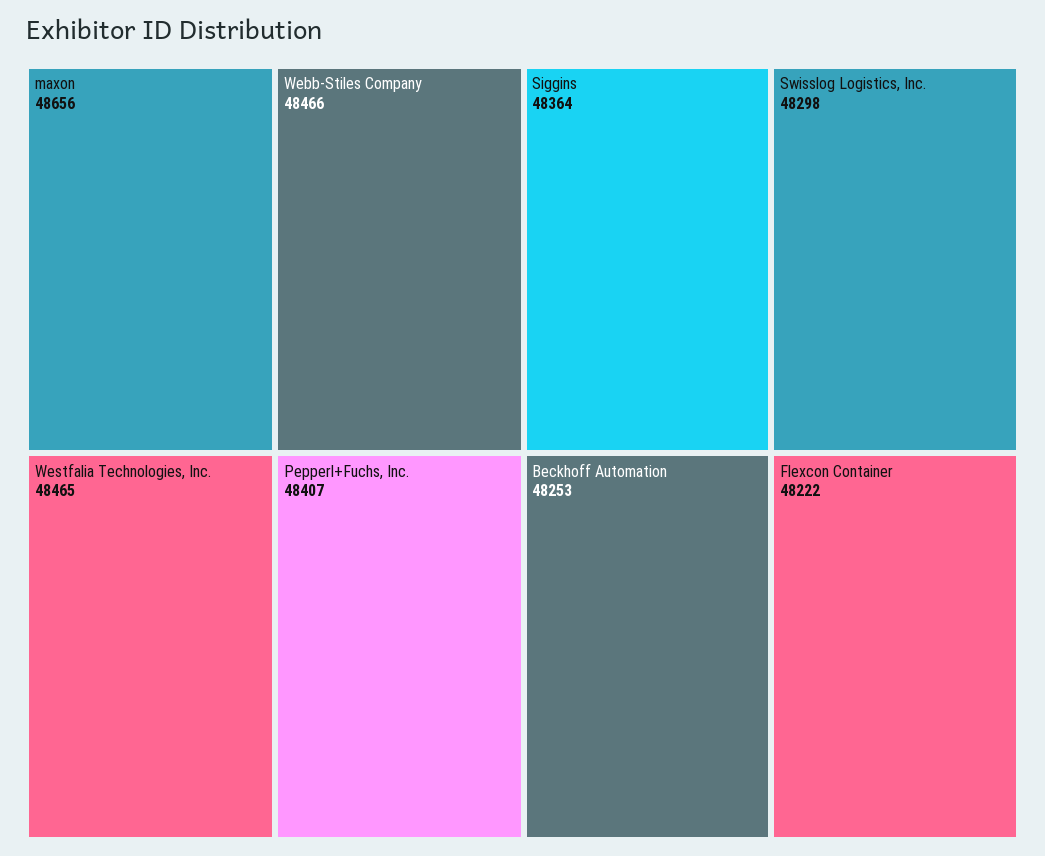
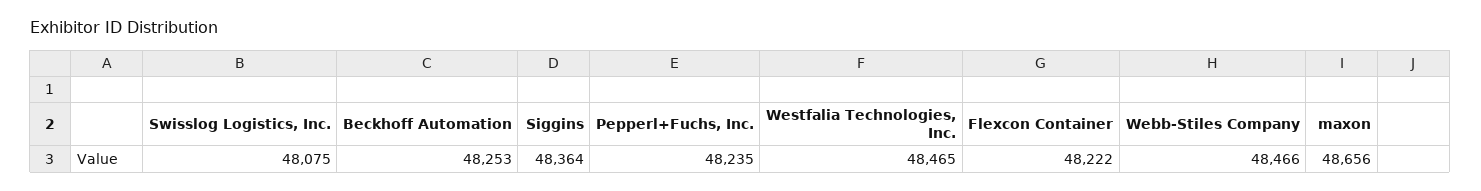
Pepperl+Fuchs, Inc.: 48407 -> 48235
Swisslog Logistics, Inc.: 48298 -> 48075

